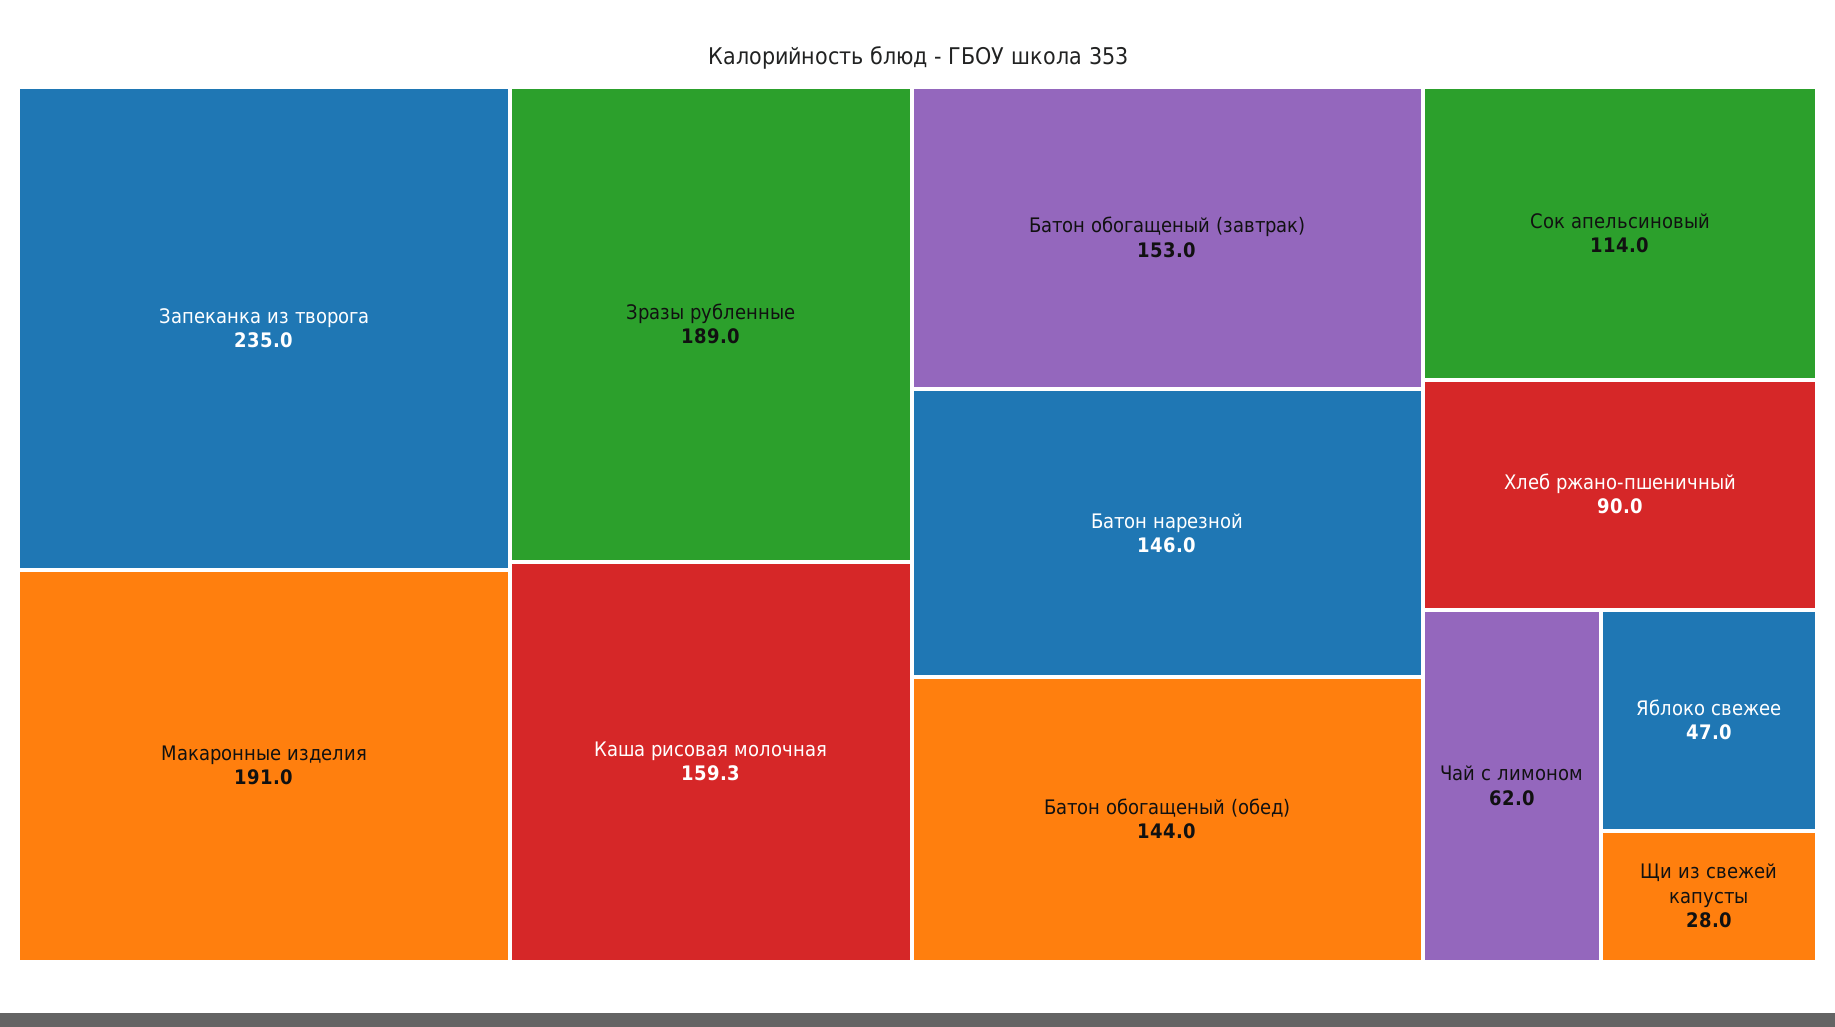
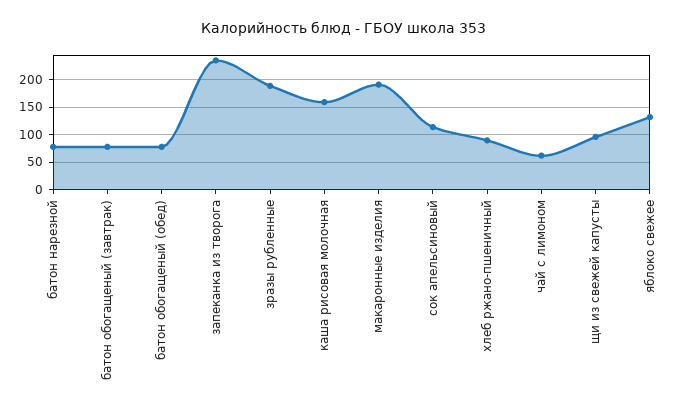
Батон обогащеный (завтрак): 153 -> 75
Батон нарезной: 146 -> 75
Батон обогащеный (обед): 144 -> 75
Яблоко свежее: 47 -> 125
Щи из свежей капусты: 28 -> 100

